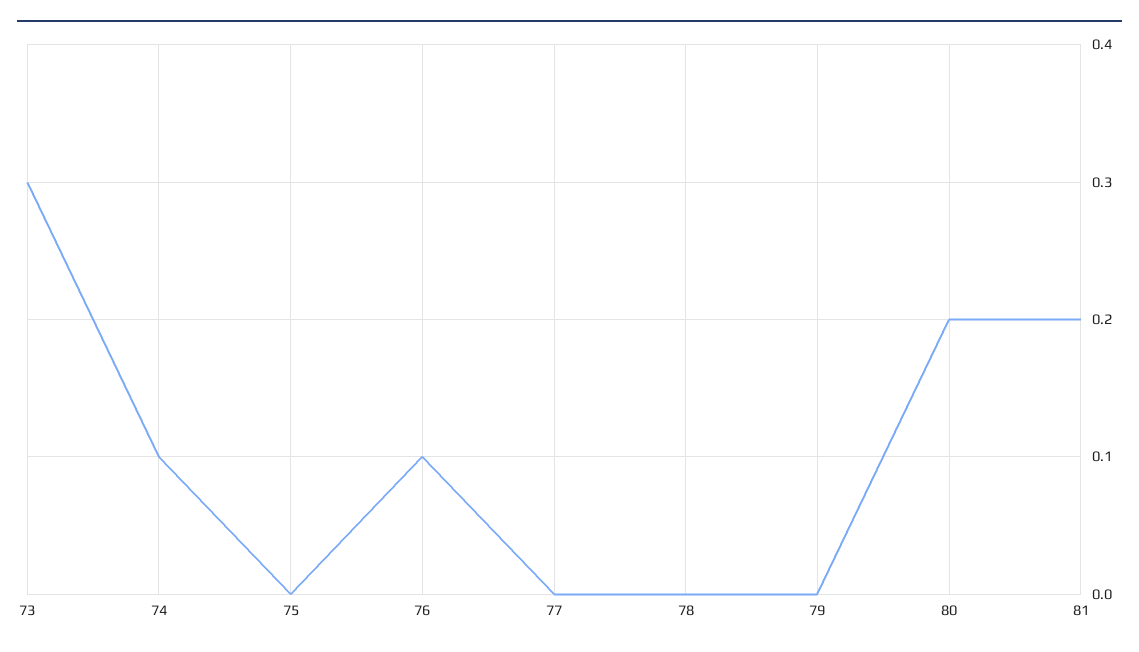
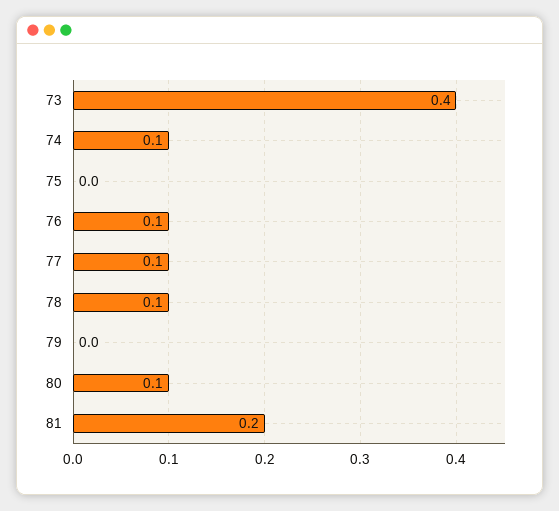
73: 0.3 -> 0.4
77: 0 -> 0.1
78: 0 -> 0.1
80: 0.2 -> 0.1

